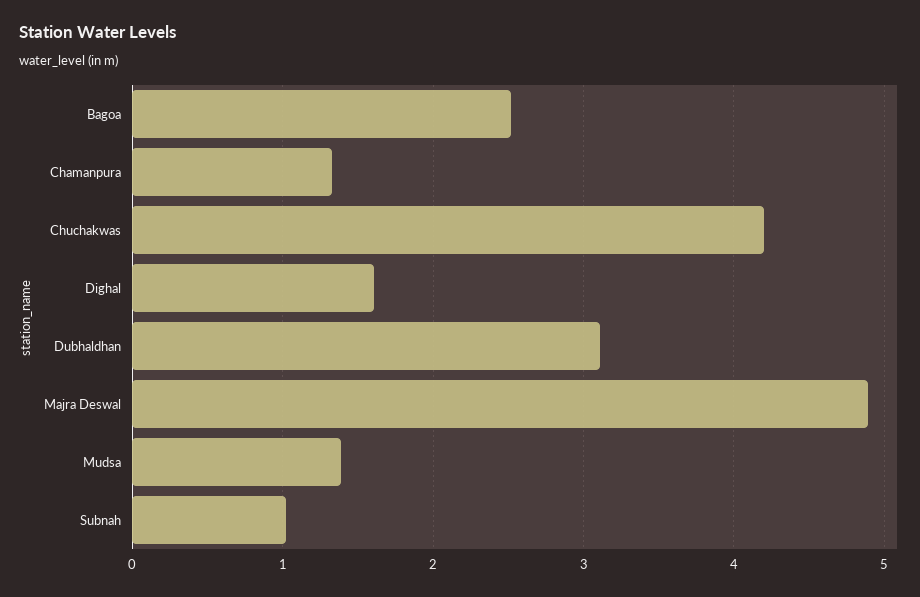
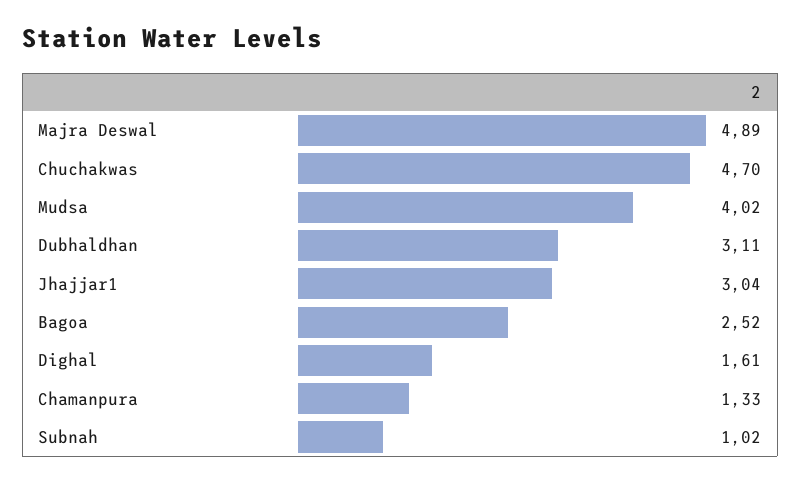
Chuchakwas: 4.2 -> 4.7
Mudsa: 1.4 -> 4.02
Jhajjar1: none -> 3.04

